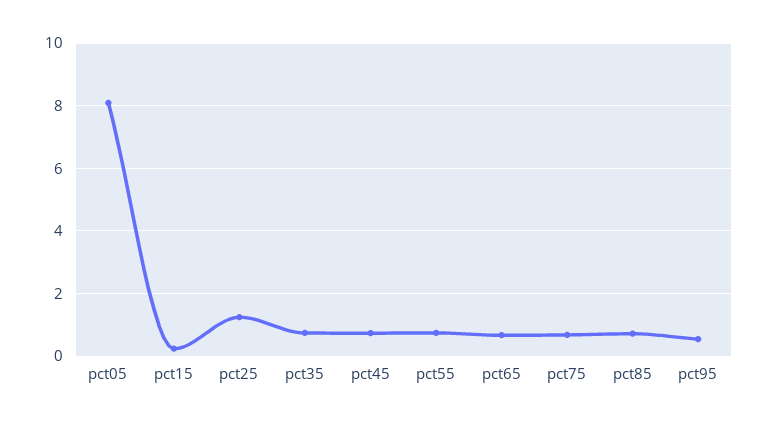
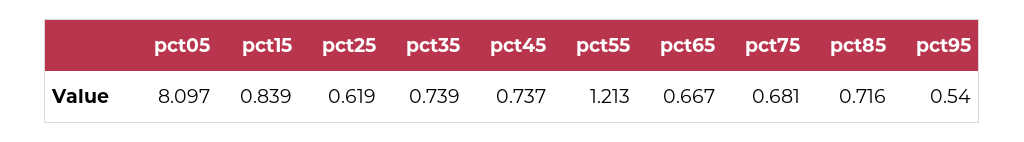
pct15: 0.2 -> 0.839
pct25: 1.2 -> 0.619
pct55: 0.8 -> 1.213

